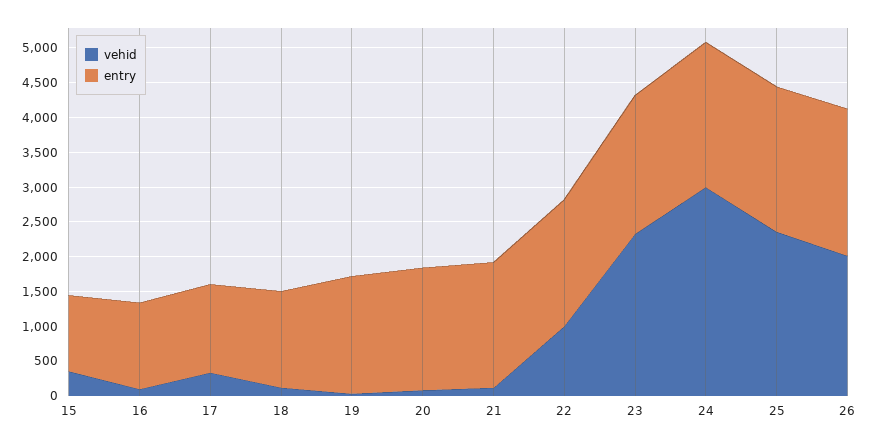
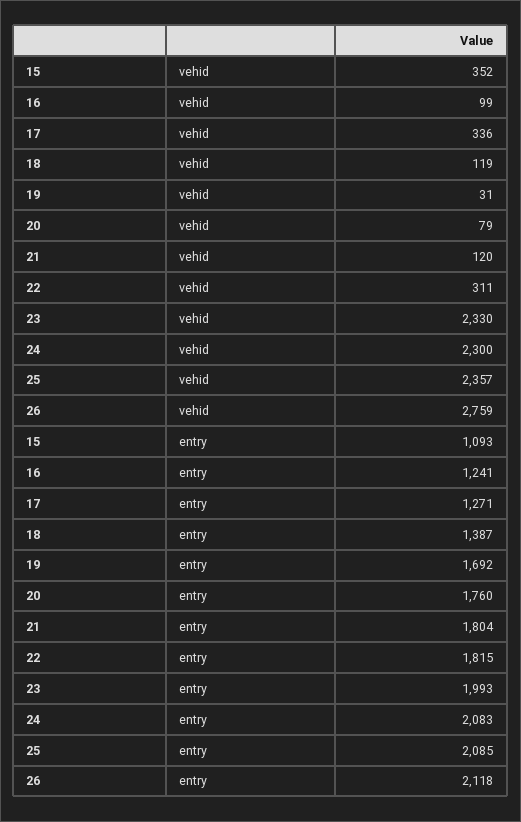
vehid, 22: 1000 -> 311
vehid, 24: 3000 -> 2300
vehid, 26: 2000 -> 2759

